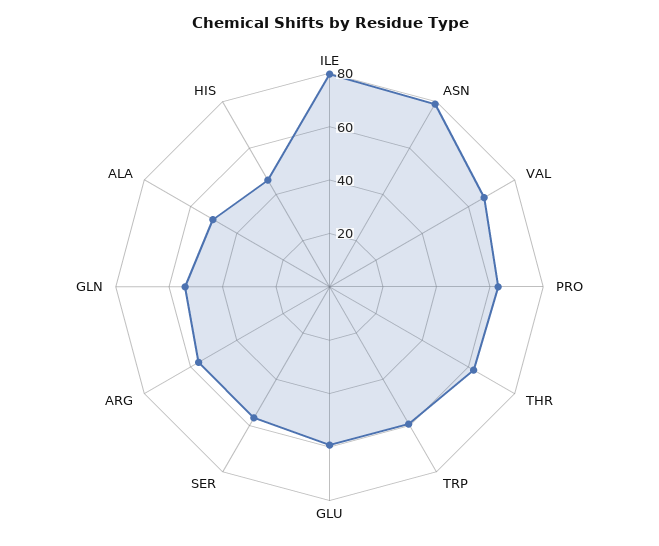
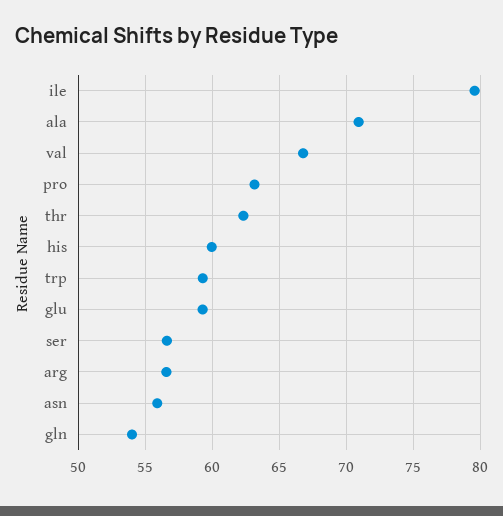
ASN: 80 -> 56
ALA: 50 -> 71
HIS: 45 -> 60

